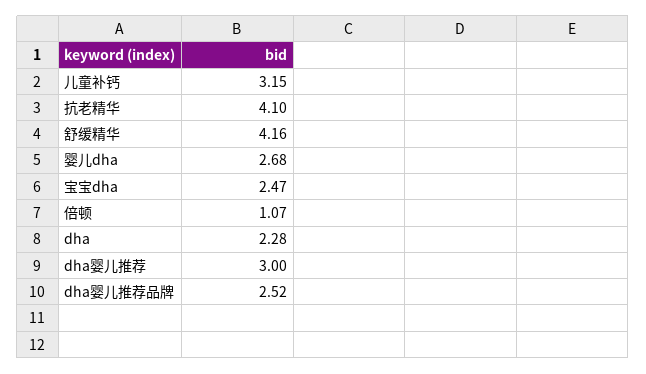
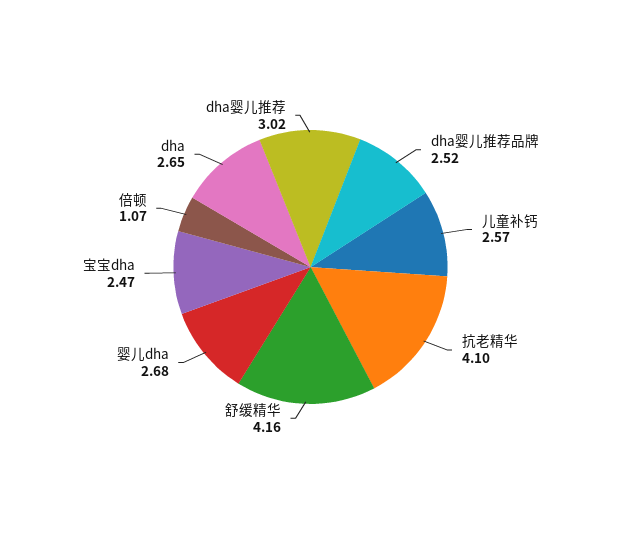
儿童补钙: 3.15 -> 2.57
dha: 2.28 -> 2.65
dha婴儿推荐: 3 -> 3.02

